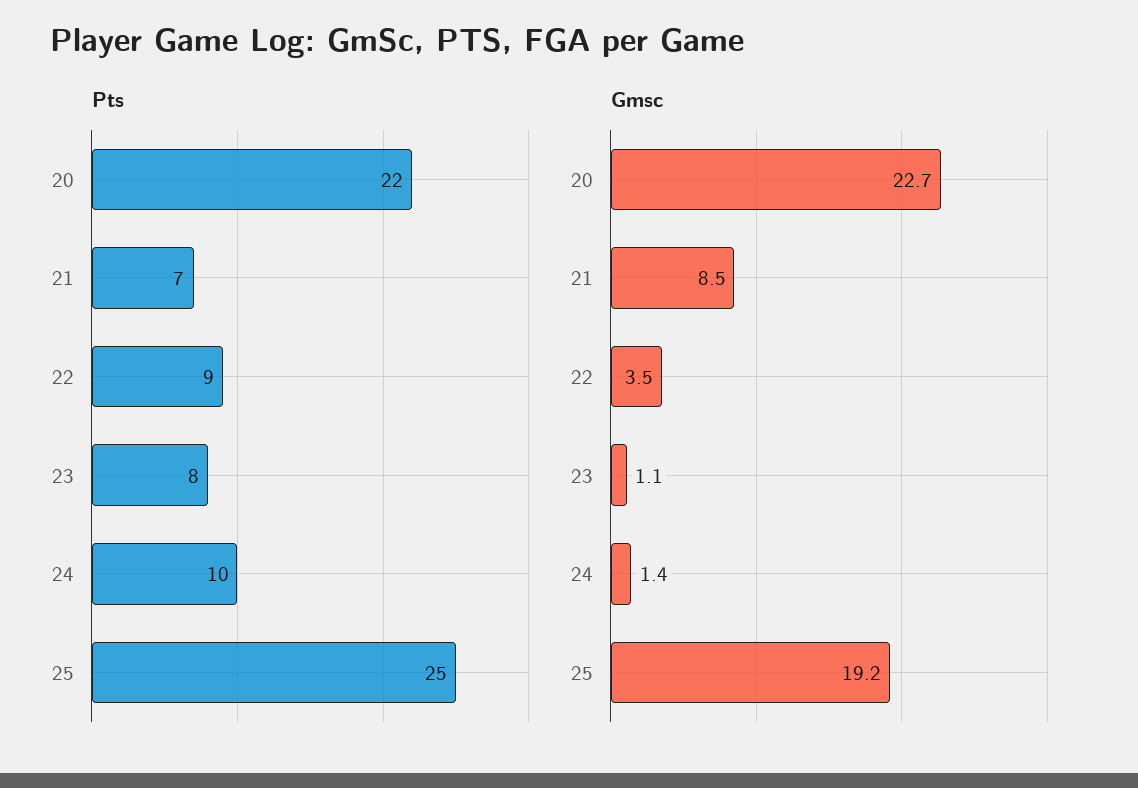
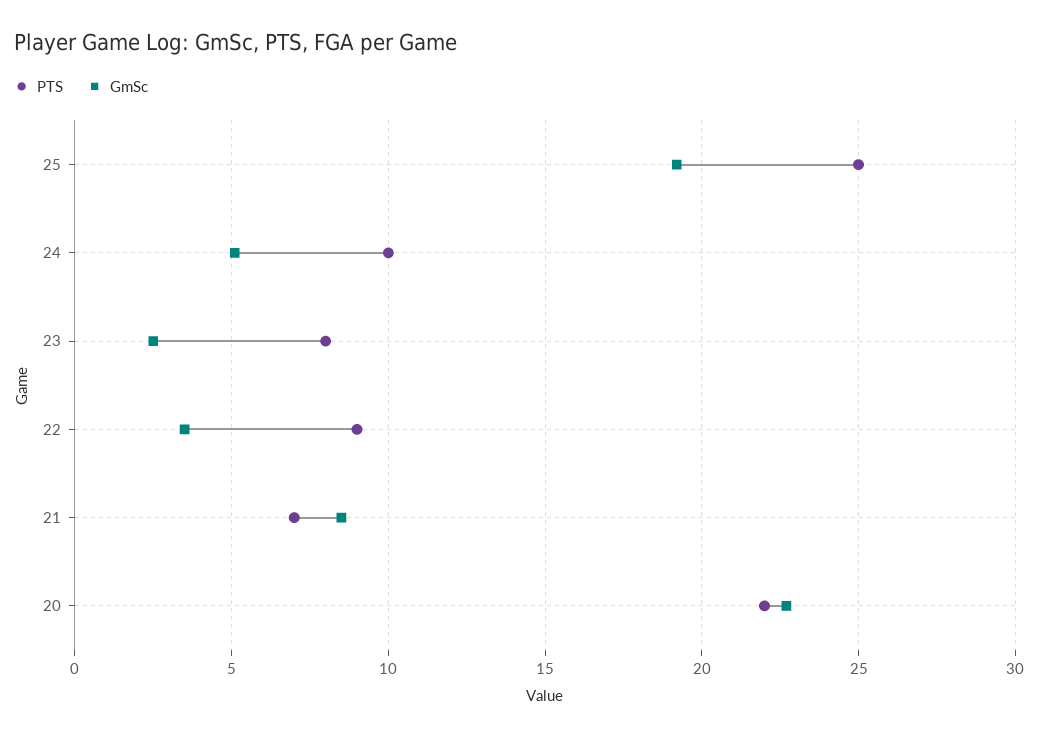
Gmsc, 23: 1.1 -> 2.5
Gmsc, 24: 1.4 -> 5

